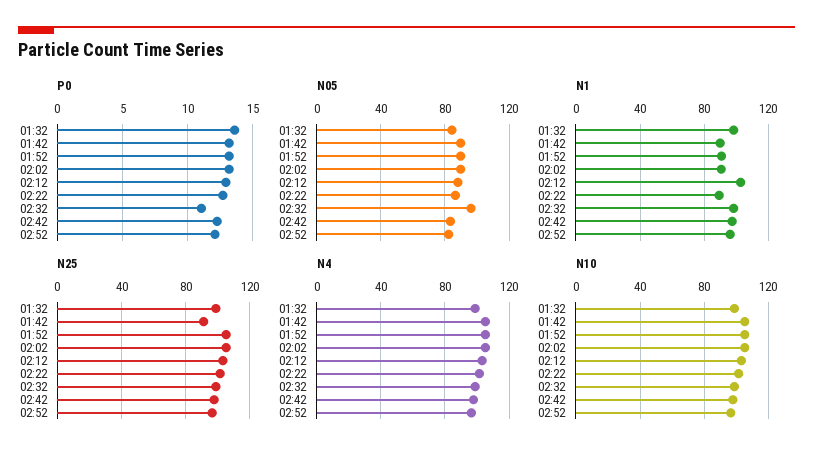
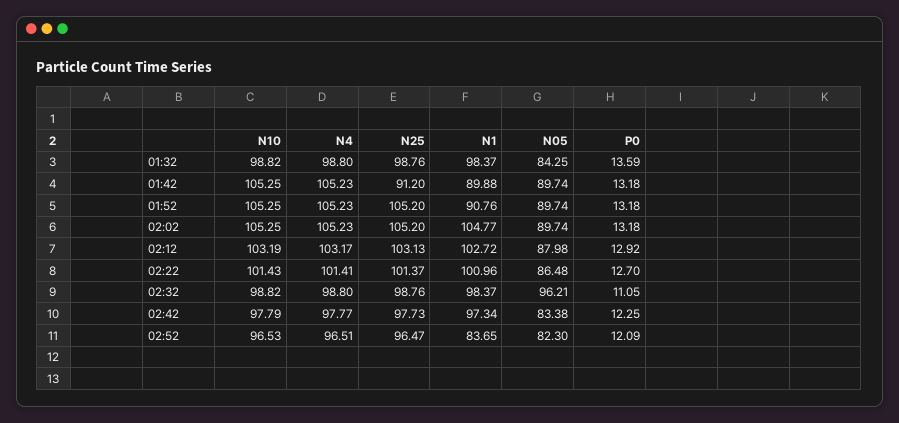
N1, 02:02: 90 -> 104.77
N1, 02:22: 90 -> 100.96
N1, 02:52: 95 -> 83.65

